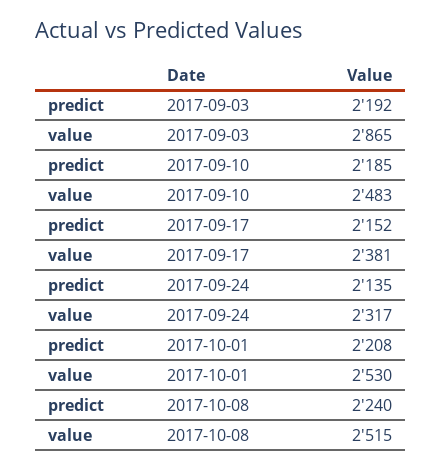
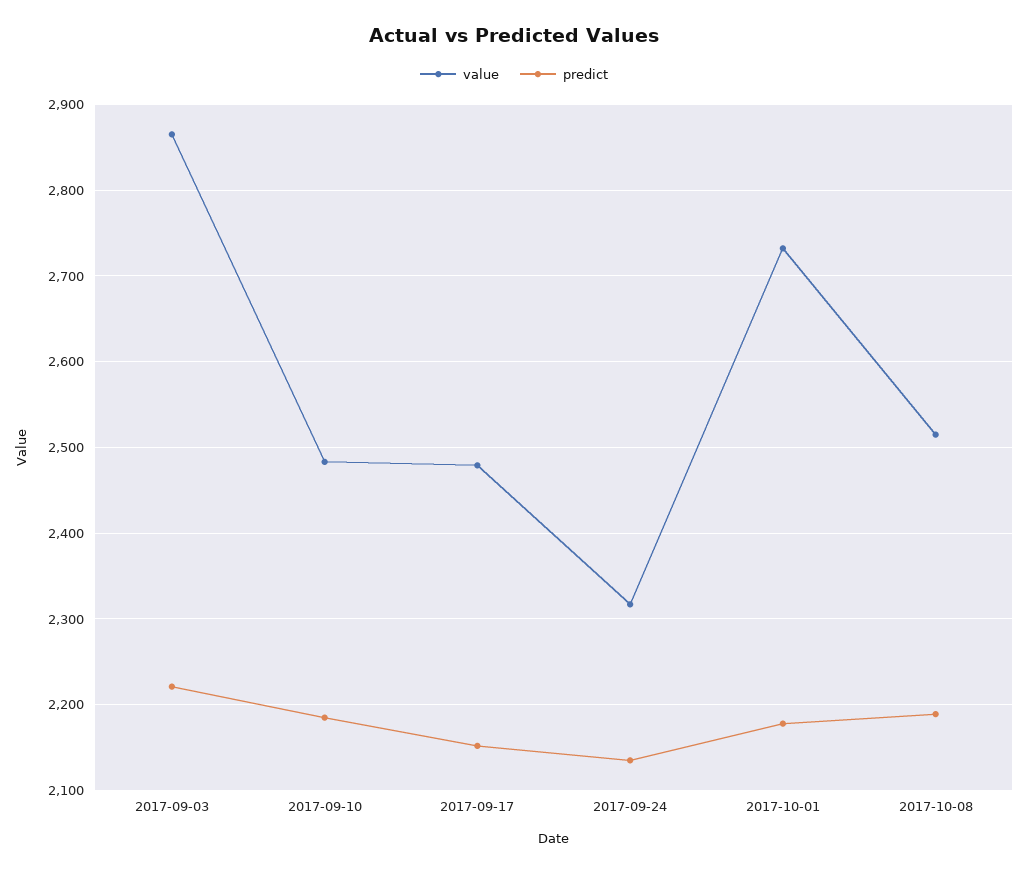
predict, 2017-09-03: 2192 -> 2220
value, 2017-09-17: 2381 -> 2480
predict, 2017-10-01: 2208 -> 2180
value, 2017-10-01: 2530 -> 2730
predict, 2017-10-08: 2240 -> 2190

